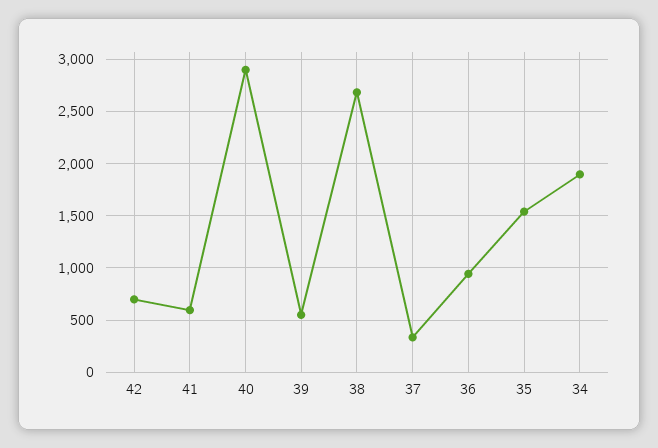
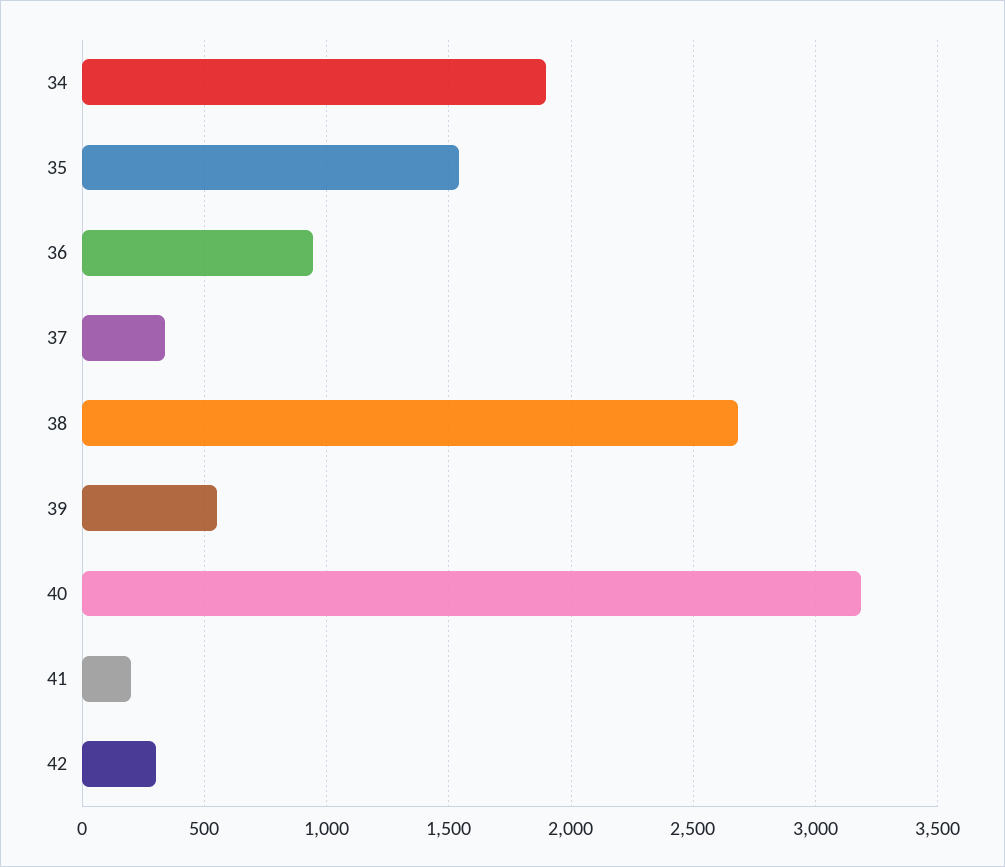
42: 700 -> 300
41: 600 -> 200
40: 2900 -> 3200

